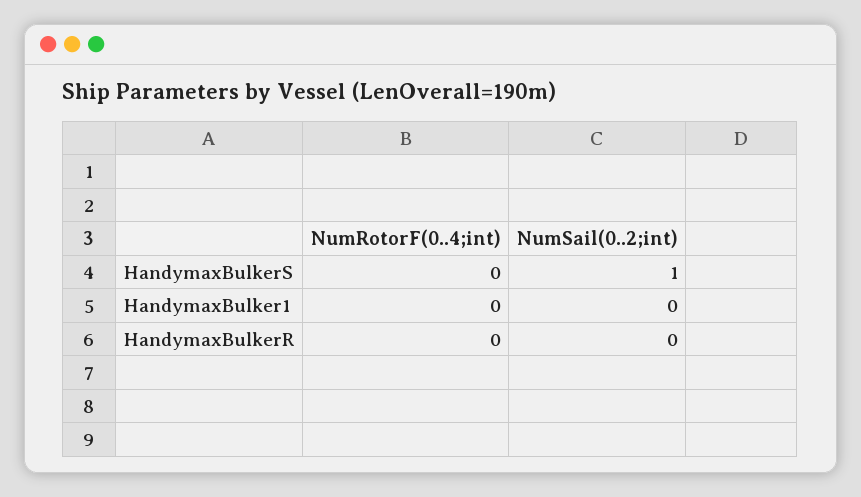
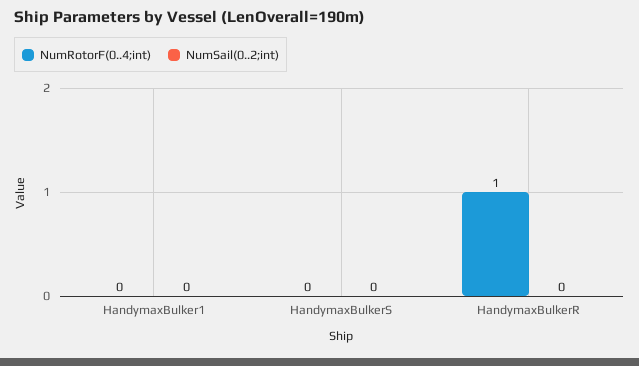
NumSail(0..2;int), HandymaxBulkerS: 1 -> 0
NumRotorF(0..4;int), HandymaxBulkerR: 0 -> 1

